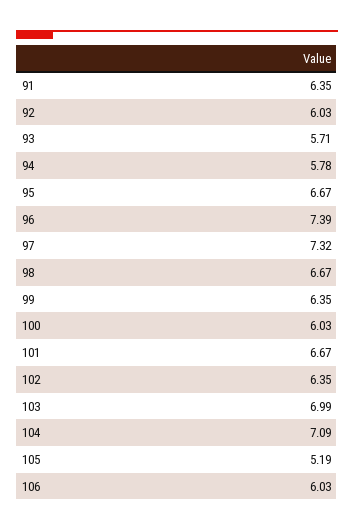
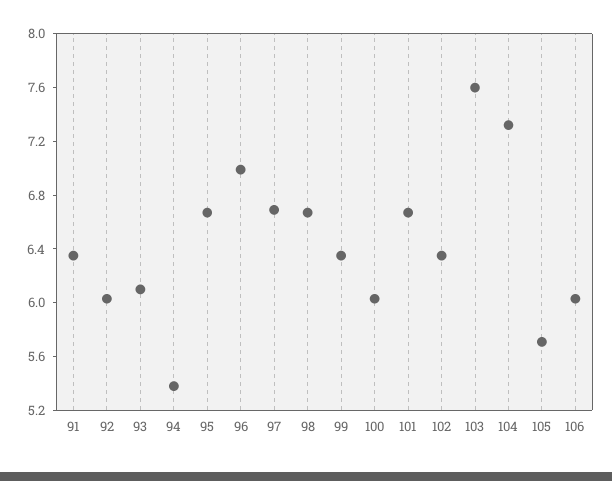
93: 5.71 -> 6.1
94: 5.78 -> 5.4
96: 7.39 -> 7
97: 7.32 -> 6.7
103: 6.99 -> 7.6
104: 7.09 -> 7.3
105: 5.19 -> 5.7

